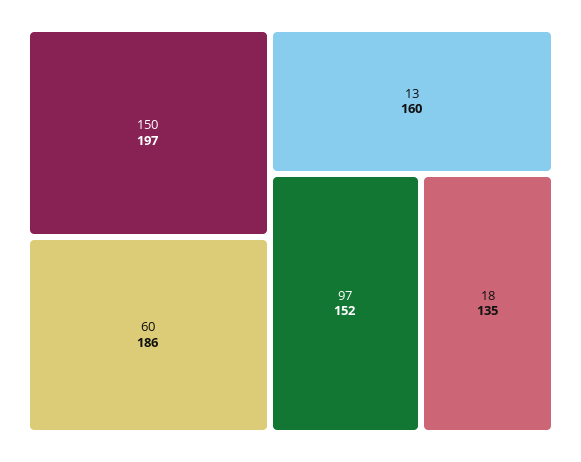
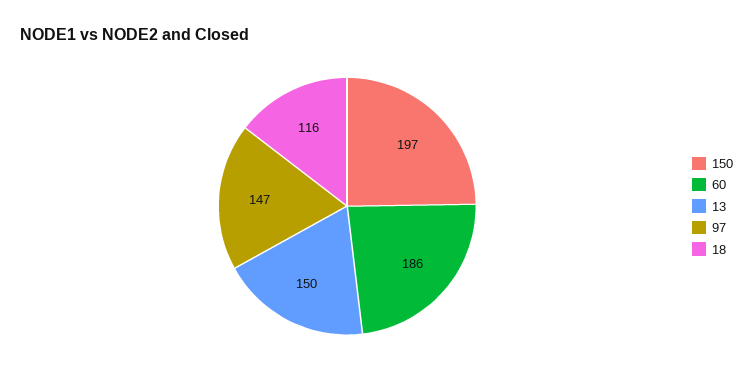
13: 160 -> 150
97: 152 -> 147
18: 135 -> 116

